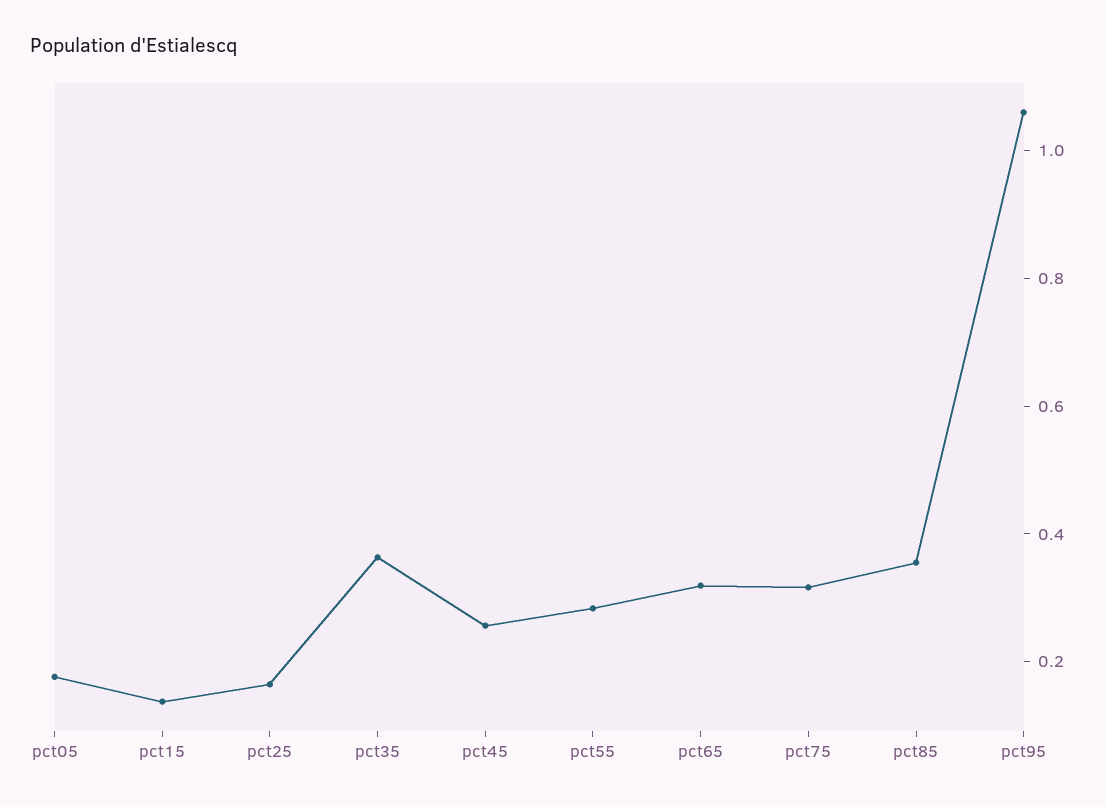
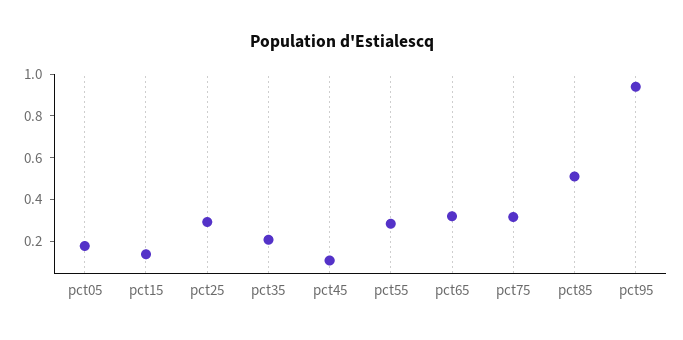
pct25: 0.15 -> 0.3
pct35: 0.35 -> 0.2
pct45: 0.25 -> 0.1
pct85: 0.35 -> 0.5
pct95: 1.05 -> 0.95

